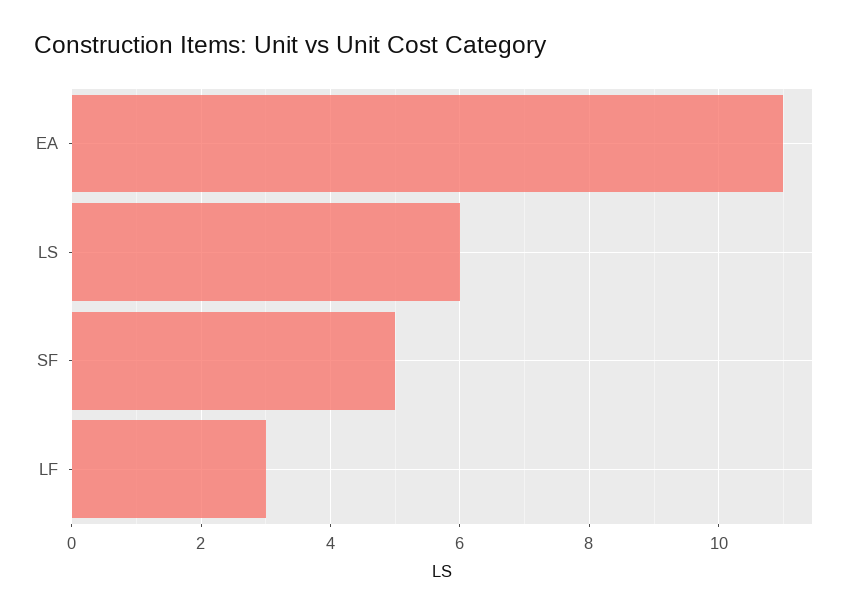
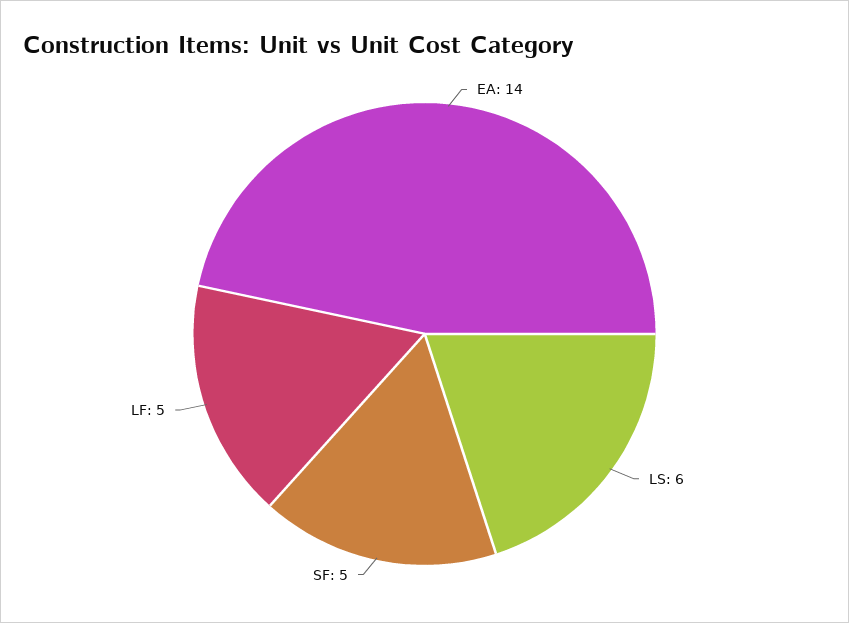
EA: 11 -> 14
LF: 3 -> 5

